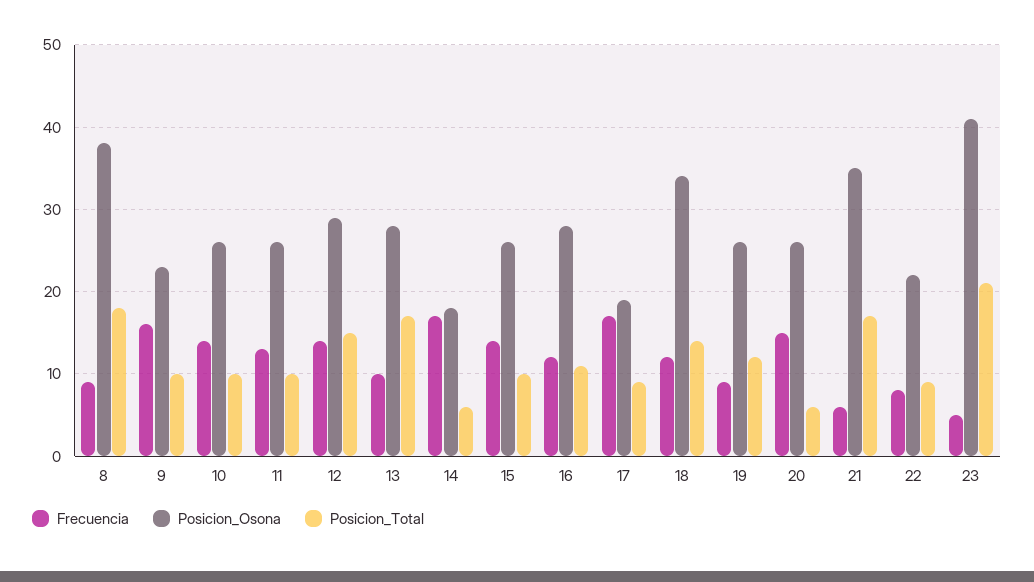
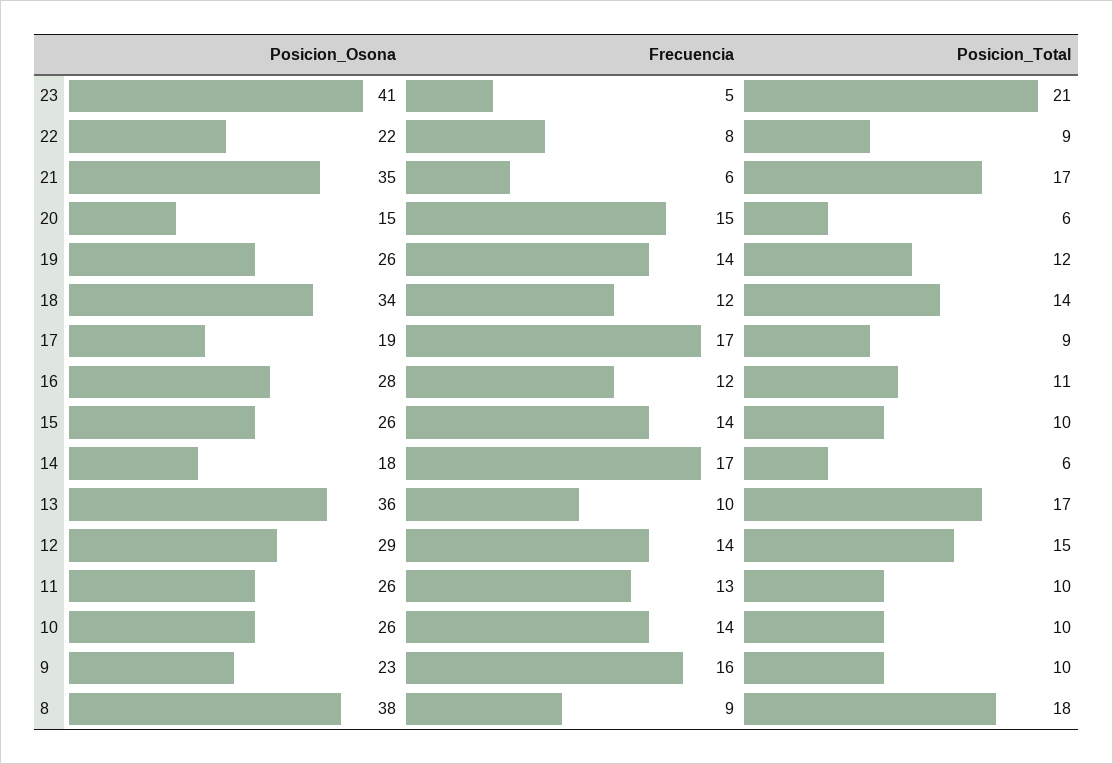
Posicion_Osona, 13: 28 -> 36
Frecuencia, 19: 9 -> 14
Posicion_Osona, 20: 26 -> 15

